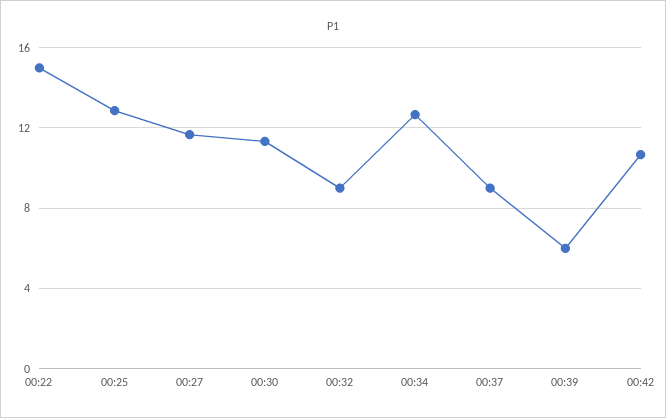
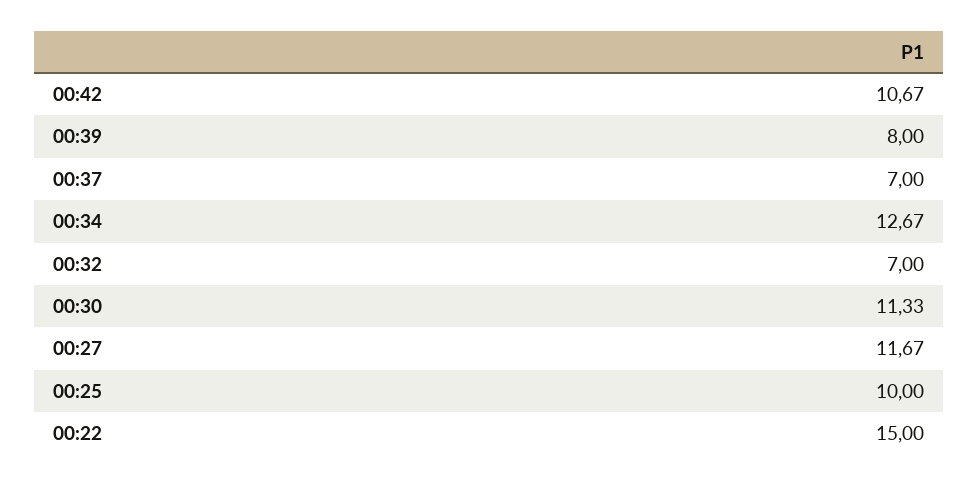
00:25: 13 -> 10
00:32: 9 -> 7
00:37: 9 -> 7
00:39: 6 -> 8

